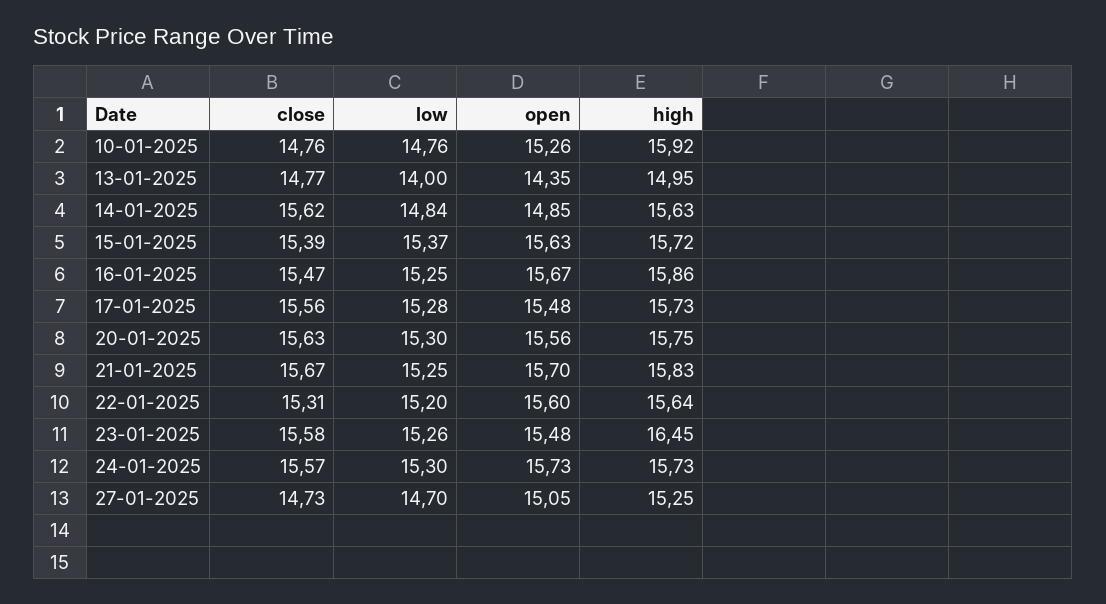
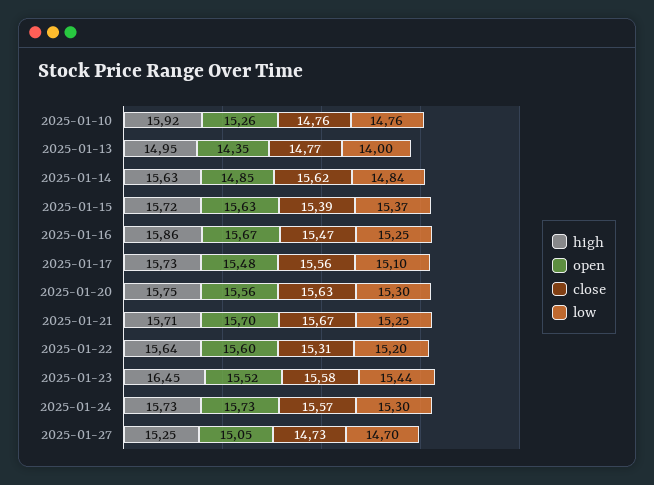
low, 17-01-2025: 15.28 -> 15.1
high, 21-01-2025: 15.83 -> 15.71
low, 23-01-2025: 15.26 -> 15.44
open, 23-01-2025: 15.48 -> 15.52

